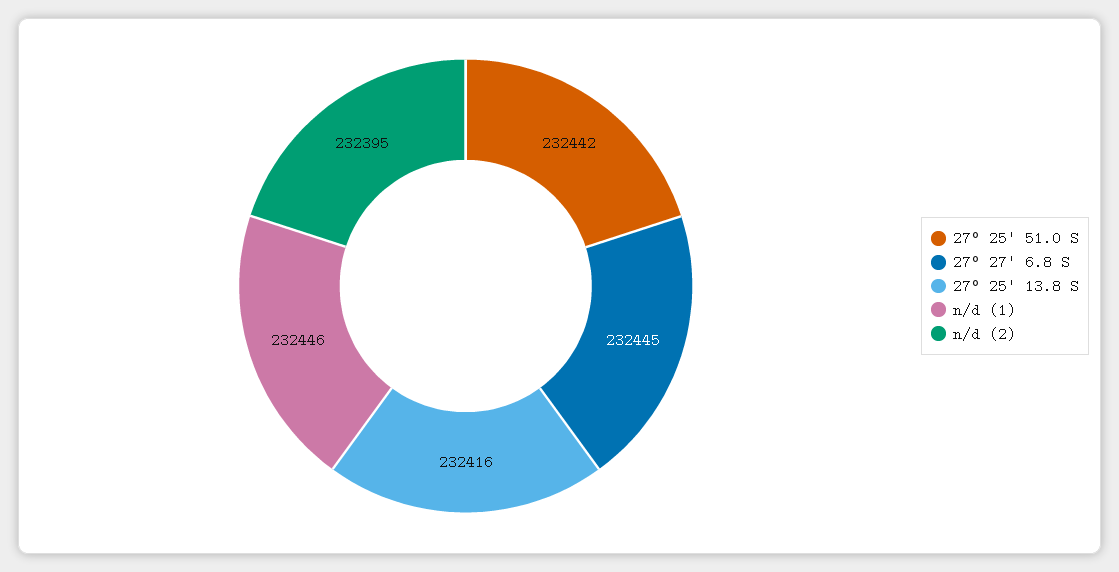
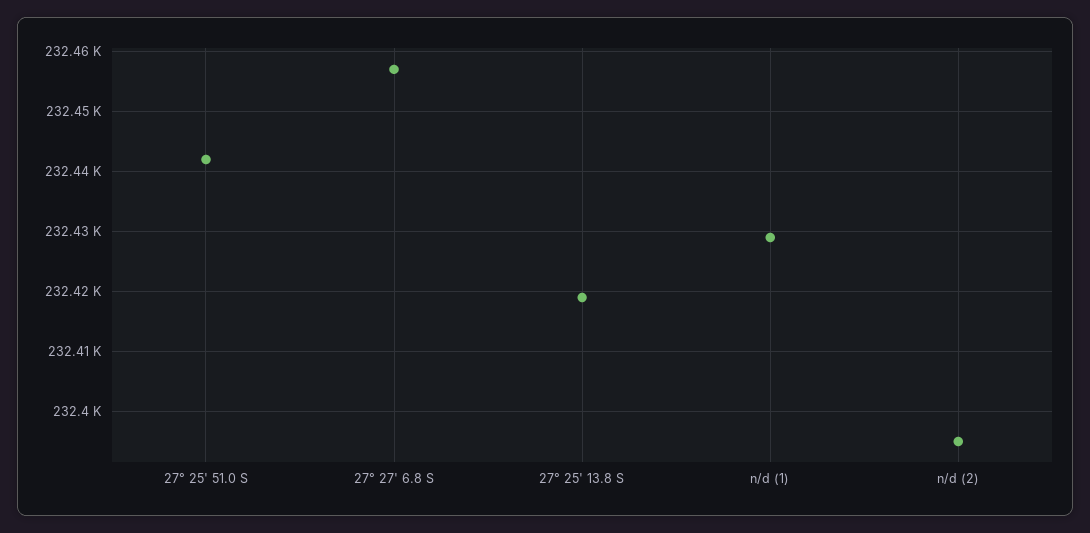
27° 27' 6.8 S: 232445 -> 232457
27° 25' 13.8 S: 232416 -> 232419
n/d (1): 232446 -> 232429

